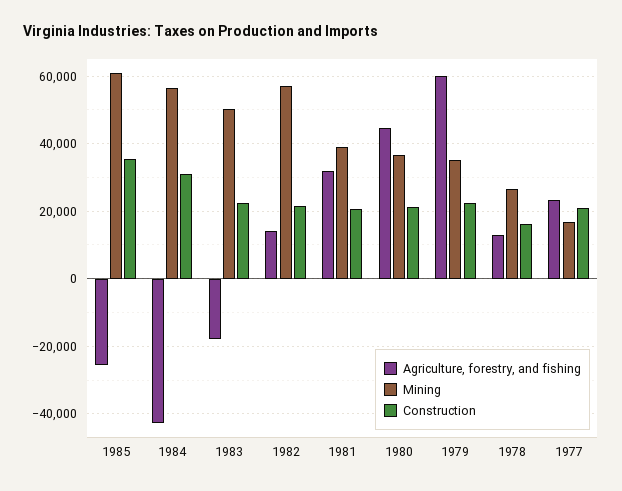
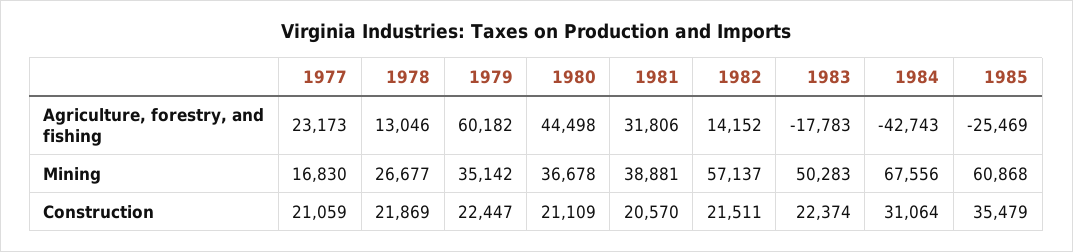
Mining, 1984: 56000 -> 67556
Construction, 1978: 16000 -> 21869

